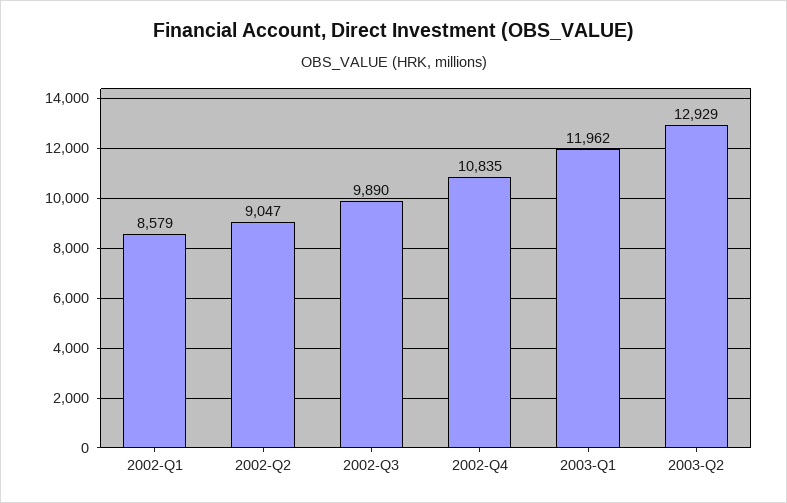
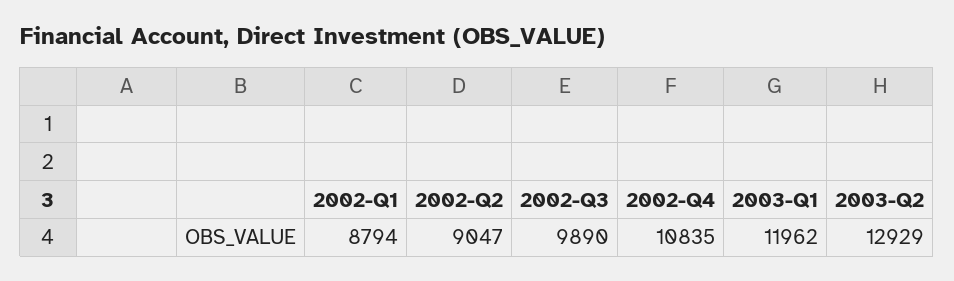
2002-Q1: 8579 -> 8794

